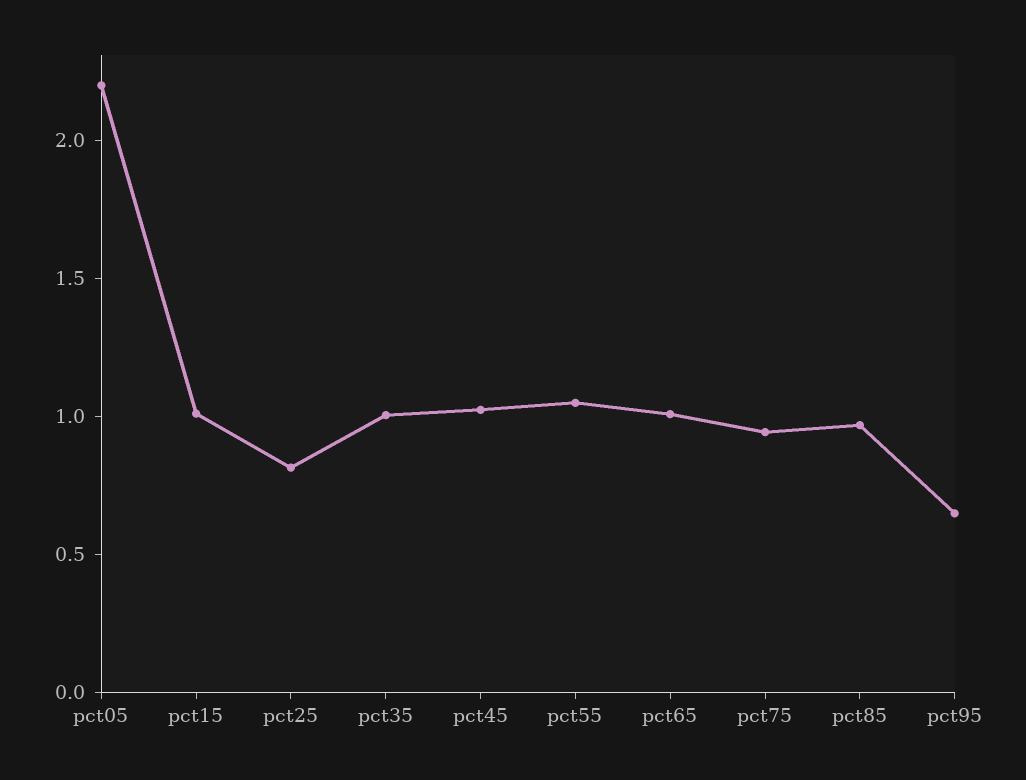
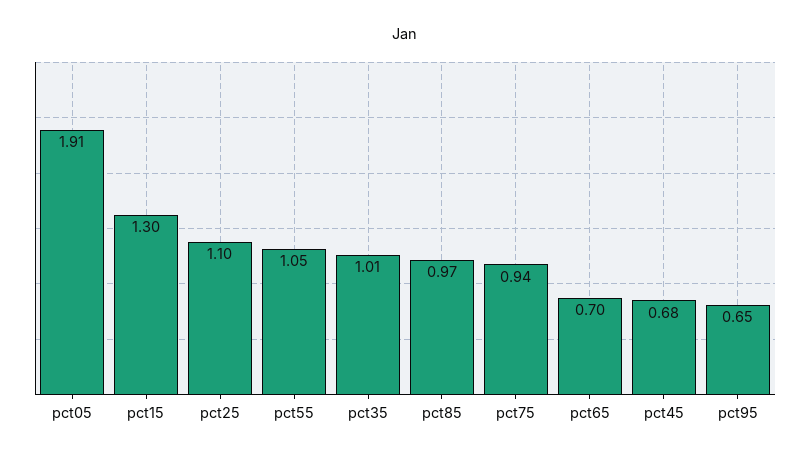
pct05: 2.2 -> 1.91
pct15: 1 -> 1.3
pct25: 0.8 -> 1.1
pct45: 1 -> 0.68
pct65: 1 -> 0.7

